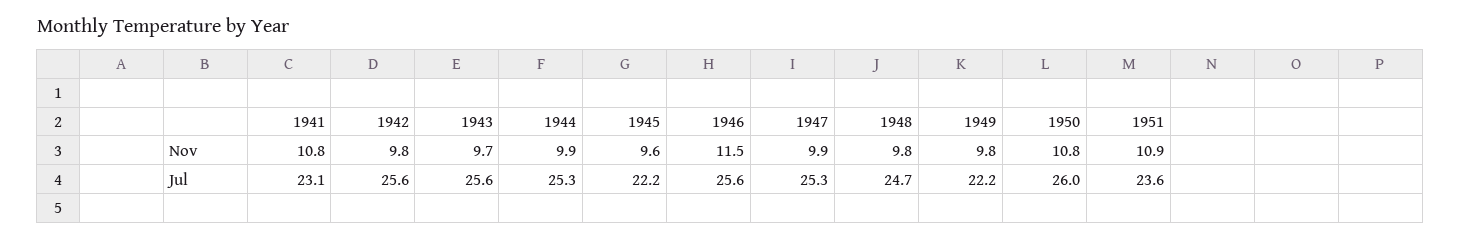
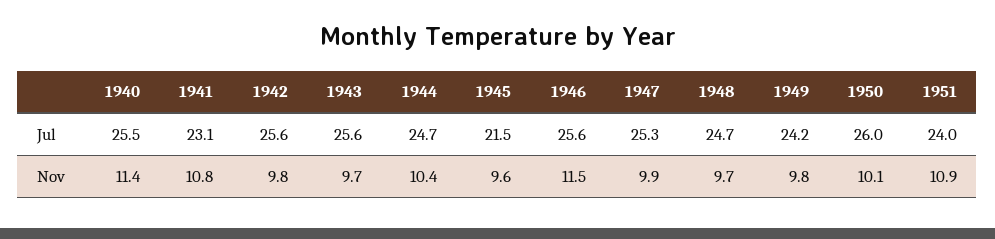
1944, Nov: 9.9 -> 10.4
1948, Nov: 9.8 -> 9.7
1950, Nov: 10.8 -> 10.1
1944, Jul: 25.3 -> 24.7
1945, Jul: 22.2 -> 21.5
1949, Jul: 22.2 -> 24.2
1951, Jul: 23.6 -> 24
1940, Jul: none -> 25.5
1940, Nov: none -> 11.4

